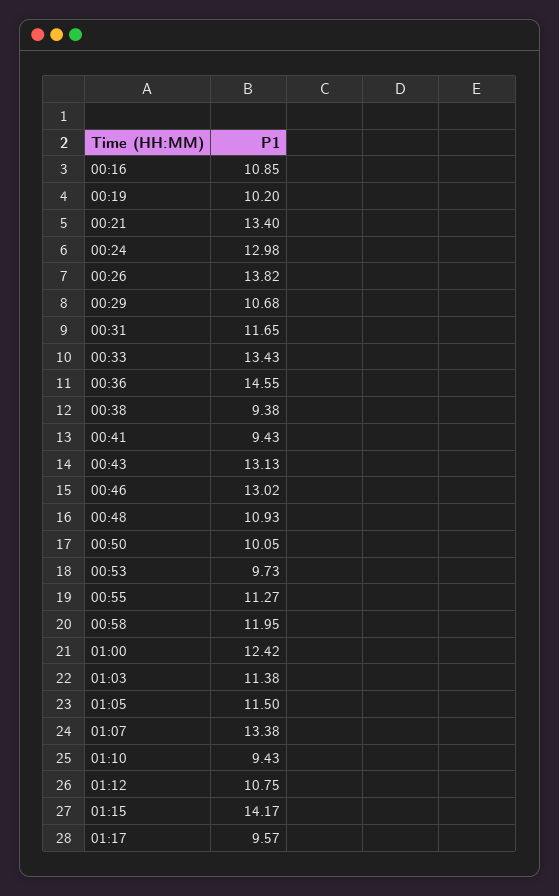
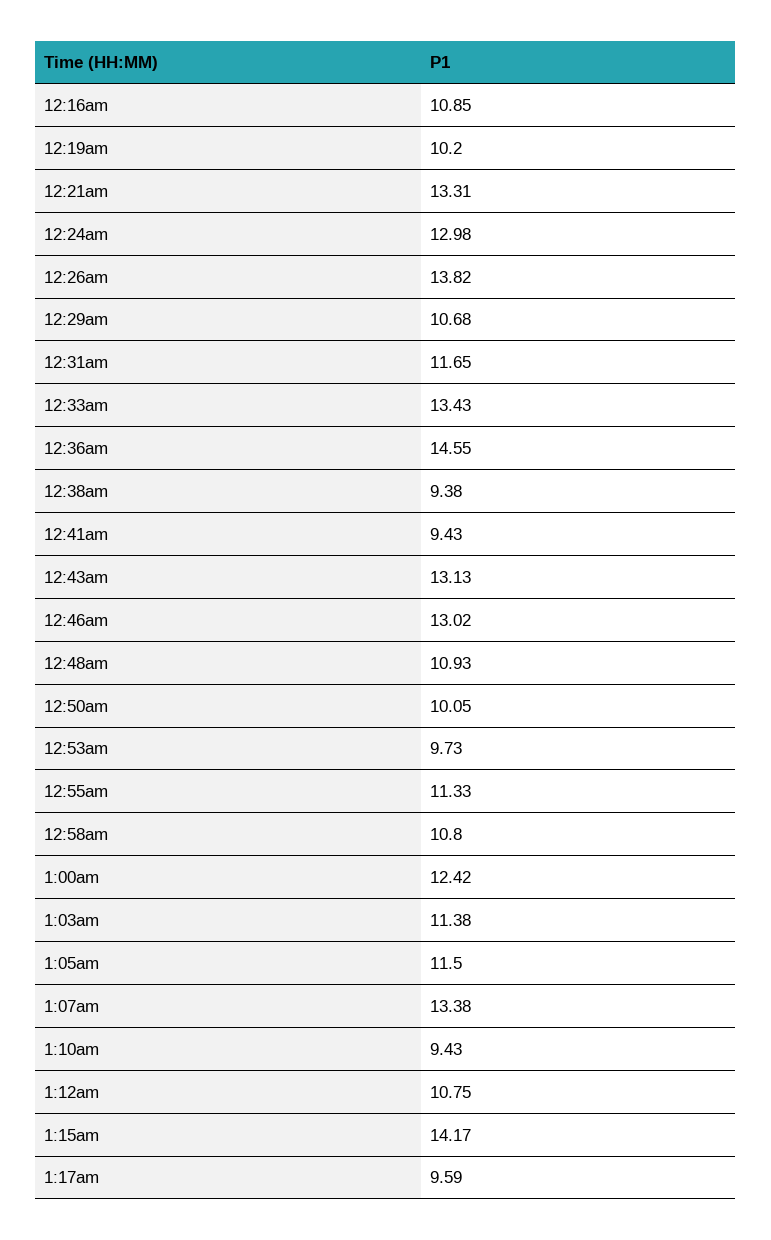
00:21: 13.4 -> 13.31
00:55: 11.27 -> 11.33
00:58: 11.95 -> 10.8
01:17: 9.57 -> 9.59

